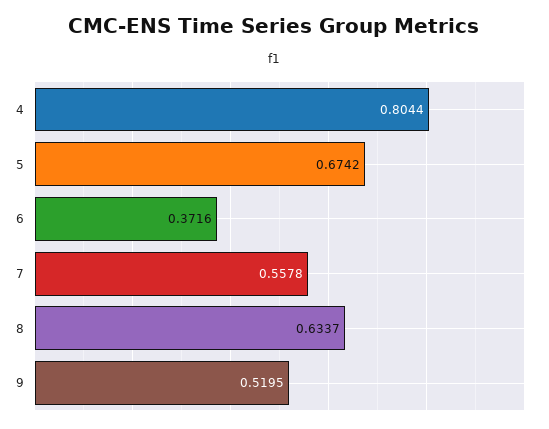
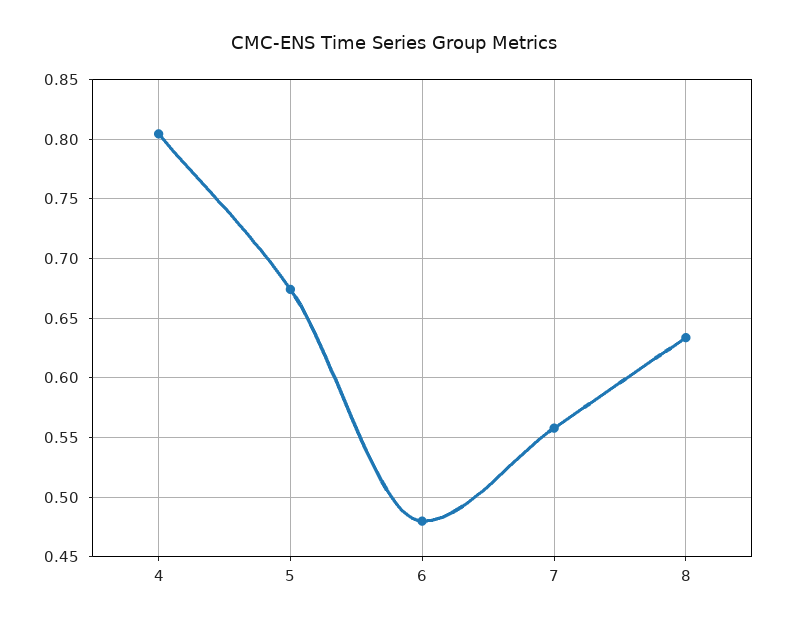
6: 0.3716 -> 0.48
9: 0.5195 -> none

